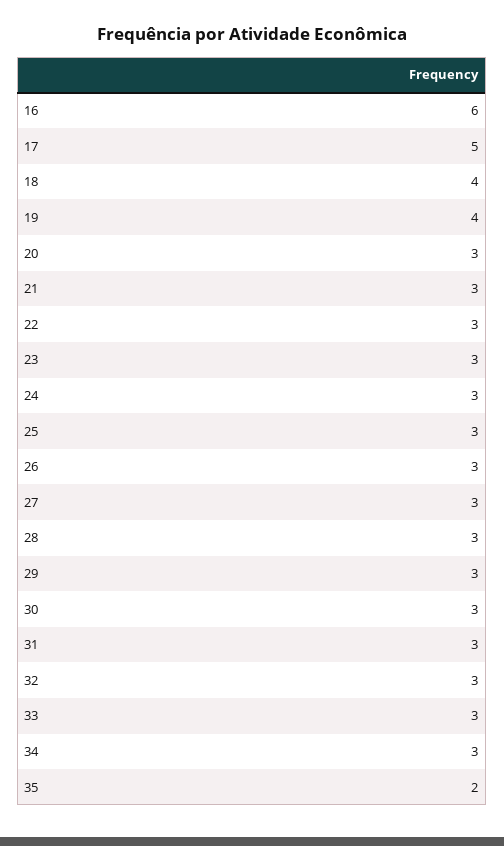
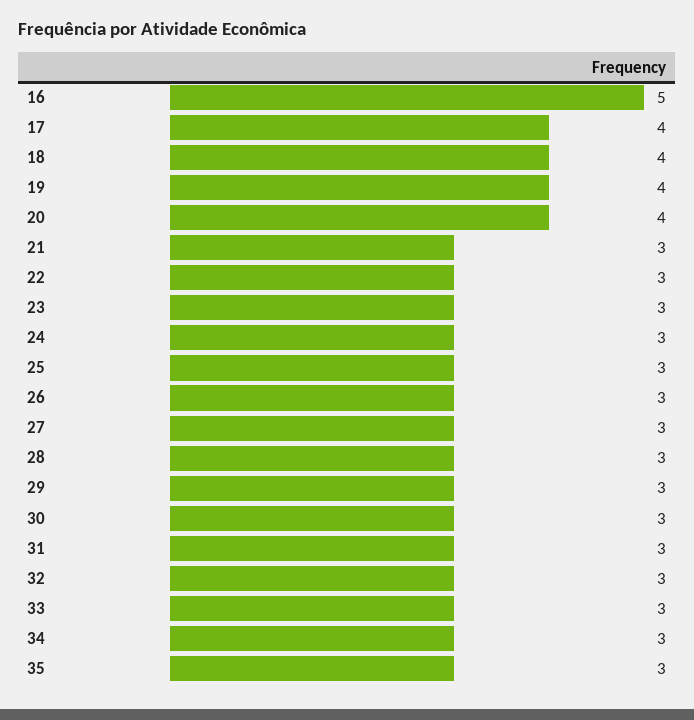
16: 6 -> 5
17: 5 -> 4
20: 3 -> 4
35: 2 -> 3

